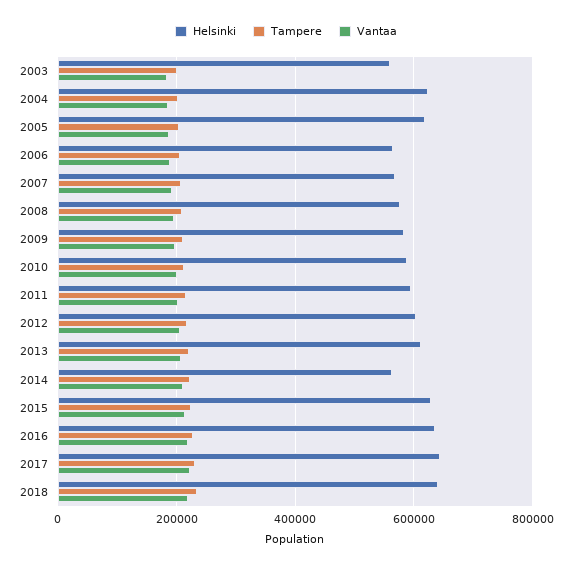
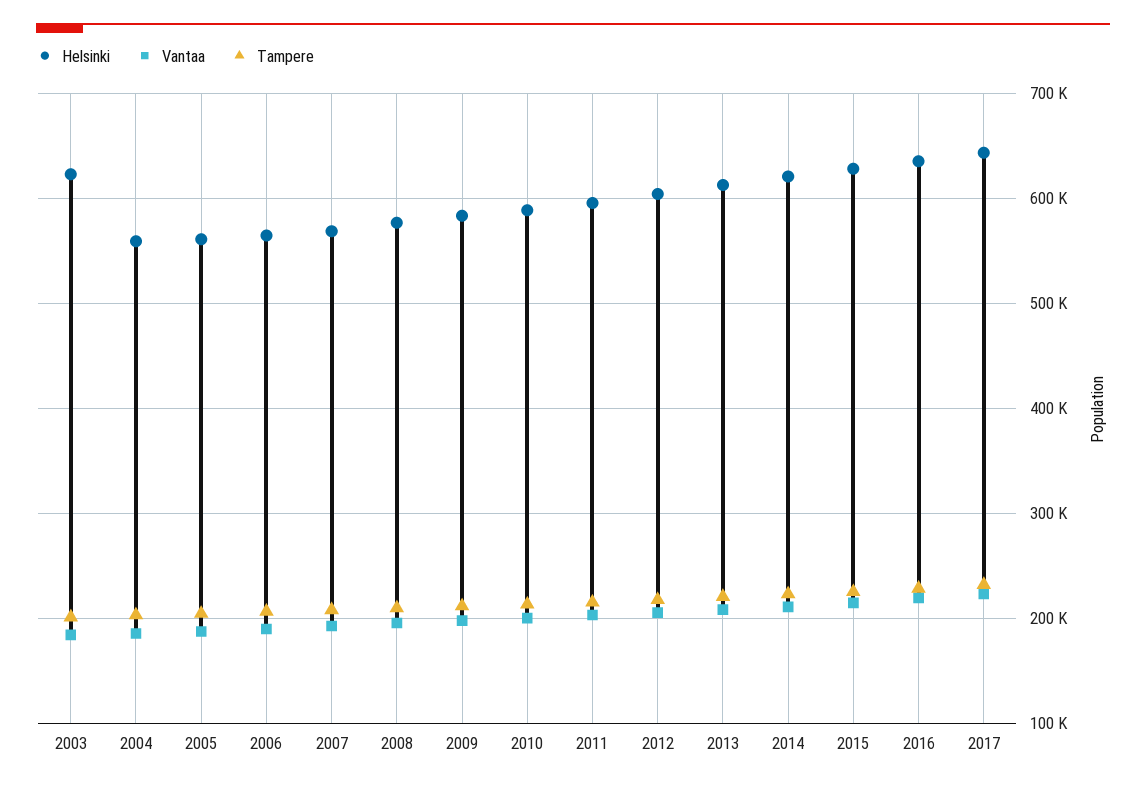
Helsinki, 2003: 560000 -> 620000
Helsinki, 2004: 620000 -> 560000
Helsinki, 2005: 620000 -> 560000
Helsinki, 2014: 560000 -> 620000
Helsinki, 2018: 640000 -> none
Tampere, 2018: 240000 -> none
Vantaa, 2018: 220000 -> none

